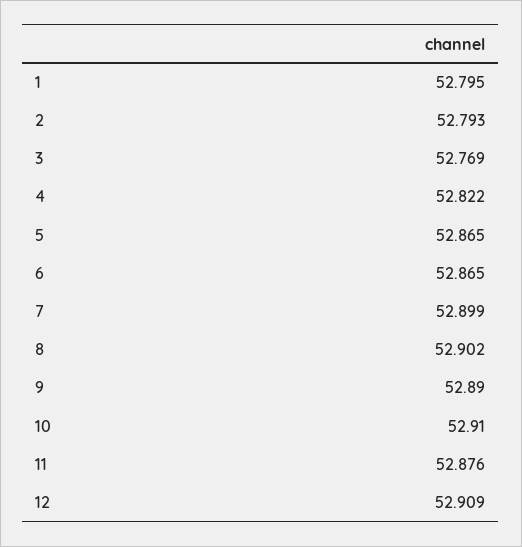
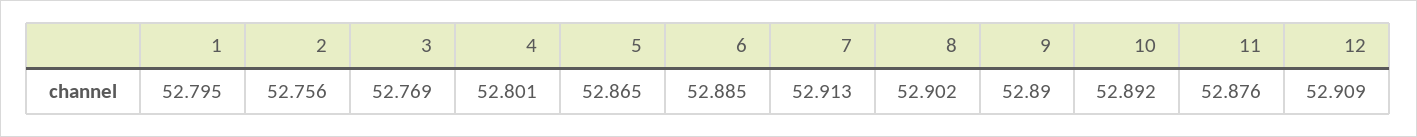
2: 52.793 -> 52.756
4: 52.822 -> 52.801
6: 52.865 -> 52.885
7: 52.899 -> 52.913
10: 52.91 -> 52.892

